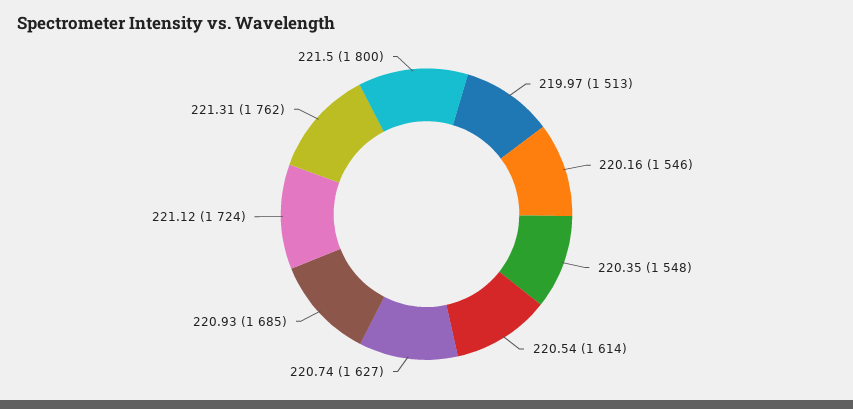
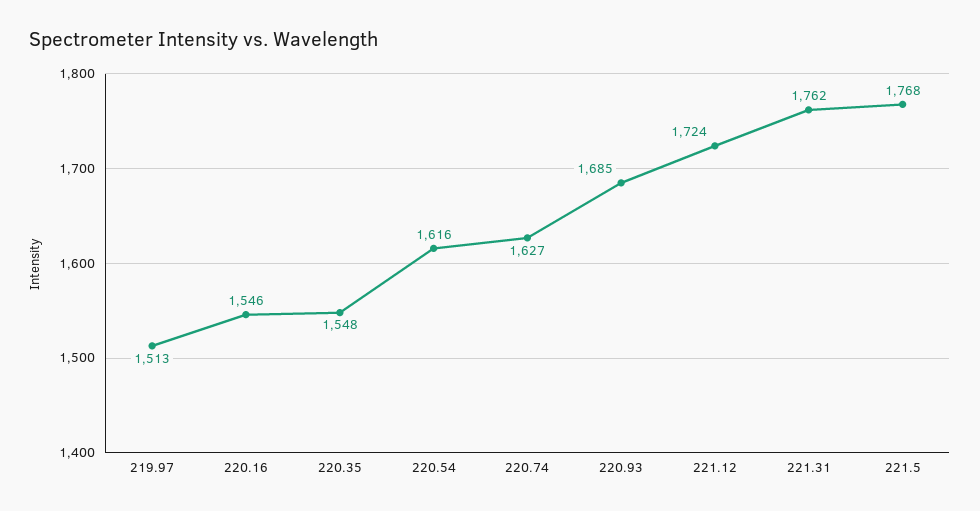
220.54: 1614 -> 1616
221.5: 1800 -> 1768

